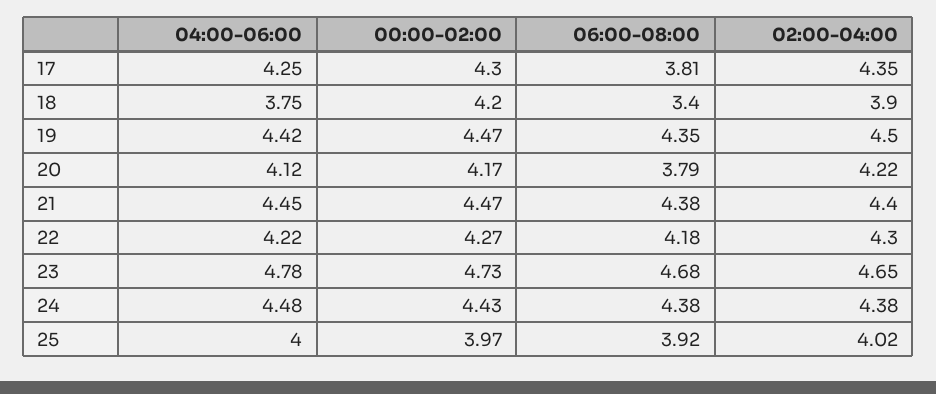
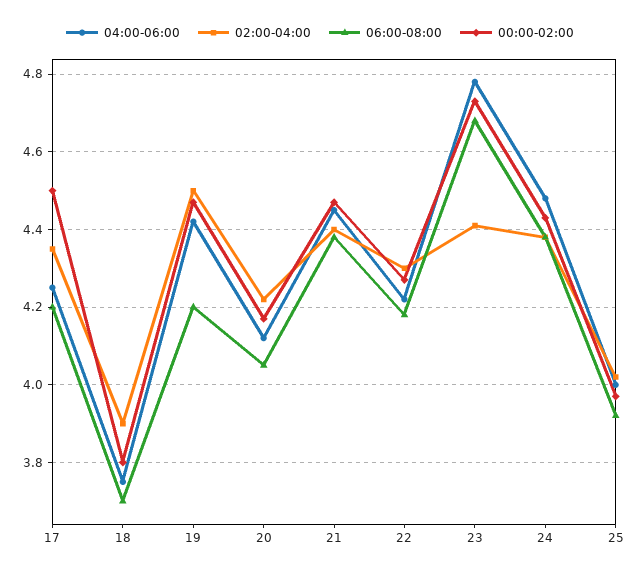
00:00-02:00, 17: 4.3 -> 4.5
06:00-08:00, 17: 3.81 -> 4.2
00:00-02:00, 18: 4.2 -> 3.8
06:00-08:00, 18: 3.4 -> 3.7
06:00-08:00, 19: 4.35 -> 4.2
06:00-08:00, 20: 3.79 -> 4.05
02:00-04:00, 23: 4.65 -> 4.4

